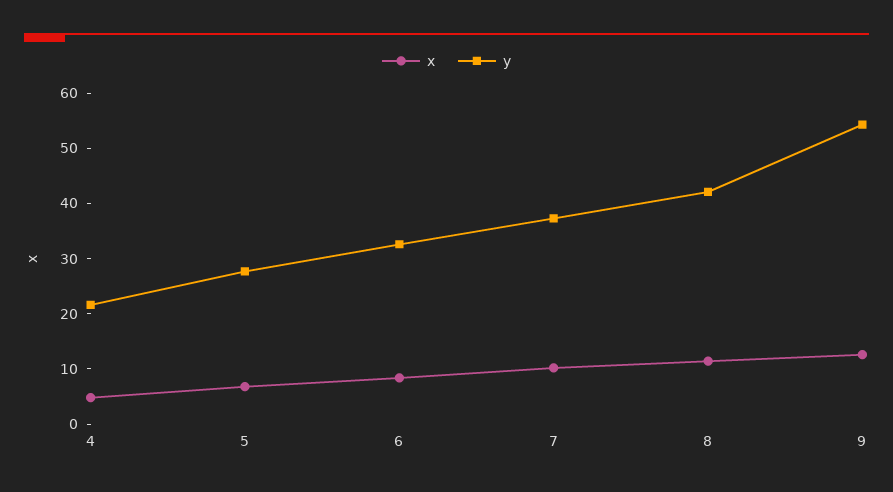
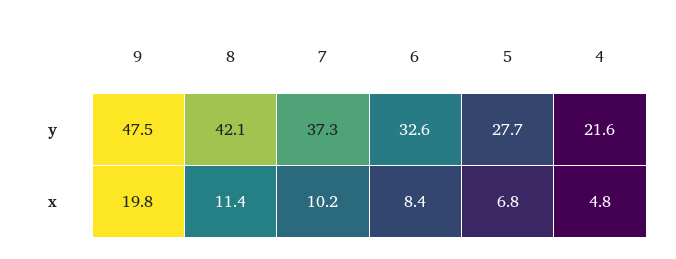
x, 9: 12 -> 19.8
y, 9: 54 -> 47.5

